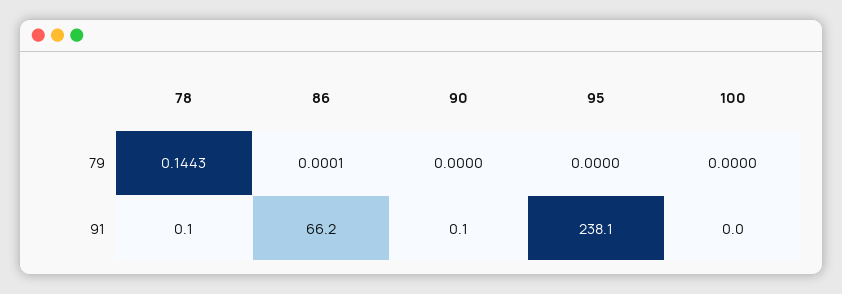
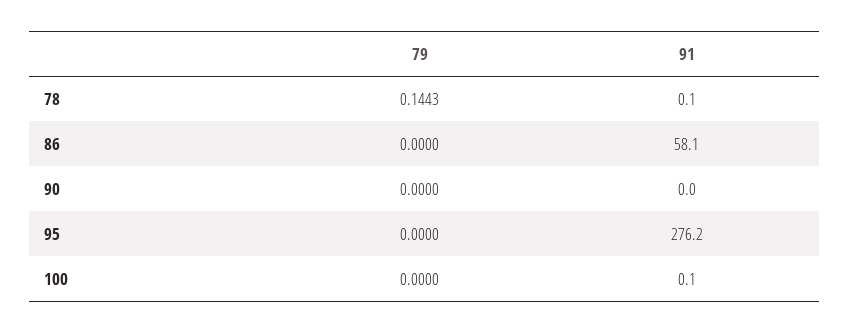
86, 79: 0.0001 -> 0
86, 91: 66.2 -> 58.1
90, 91: 0.1 -> 0
95, 91: 238.1 -> 276.2
100, 91: 0 -> 0.1

